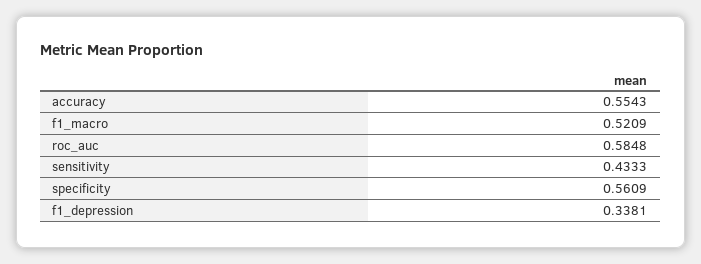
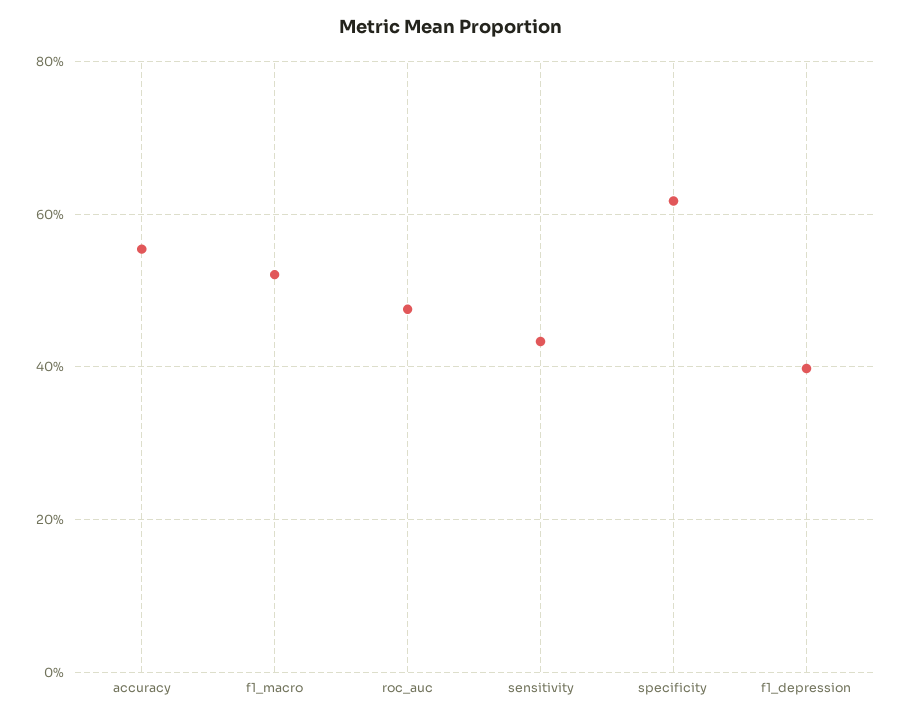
roc_auc: 0.5848 -> 0.48
specificity: 0.5609 -> 0.62
f1_depression: 0.3381 -> 0.4

